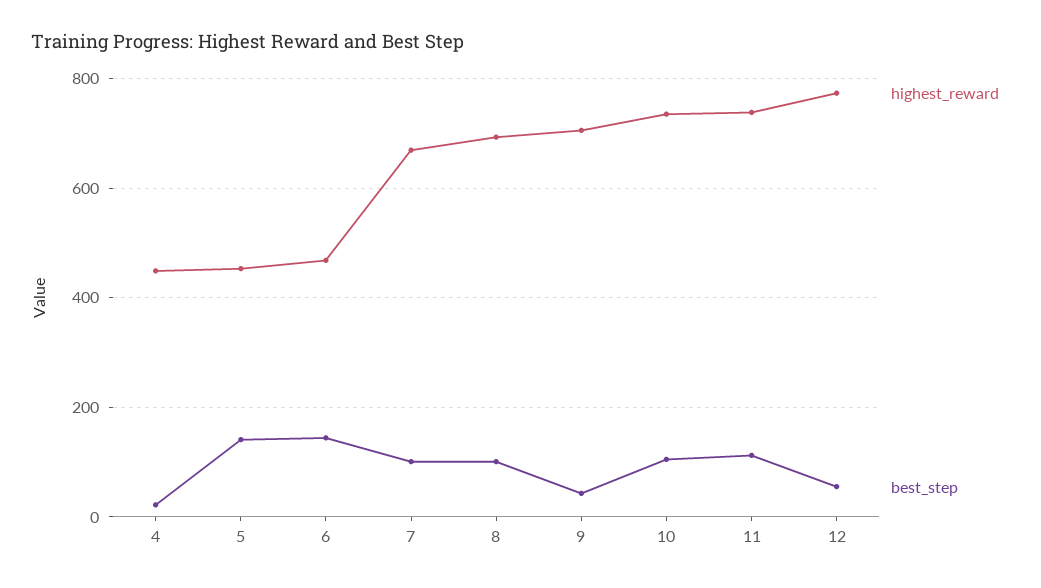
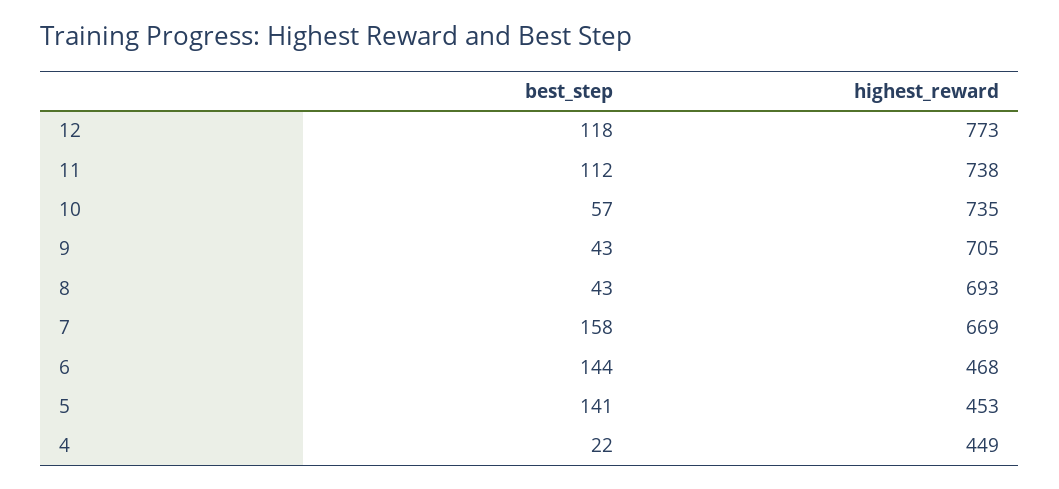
best_step, 7: 100 -> 158
best_step, 8: 100 -> 43
best_step, 10: 100 -> 57
best_step, 12: 60 -> 118

